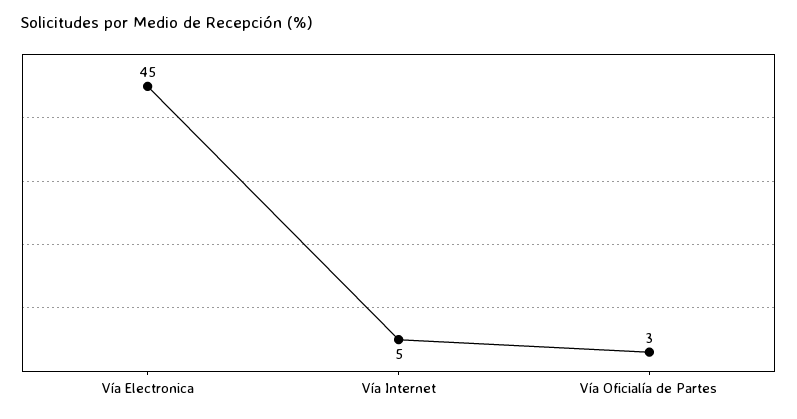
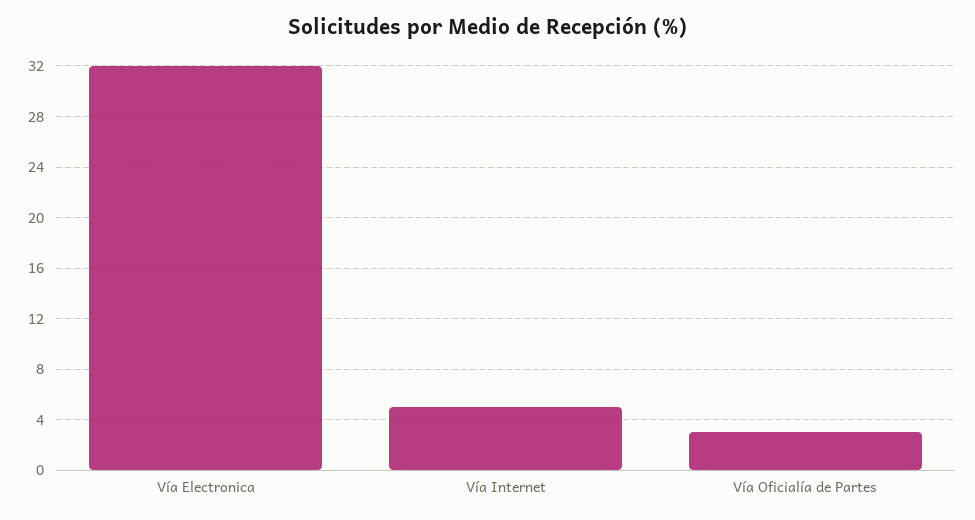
Vía Electronica: 45 -> 32

